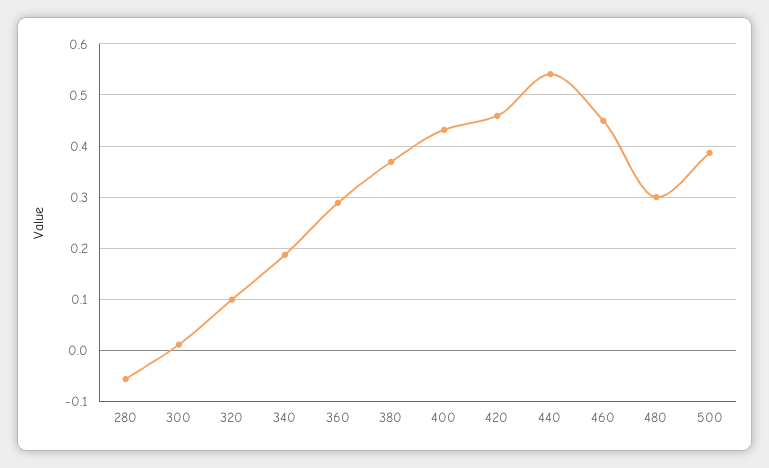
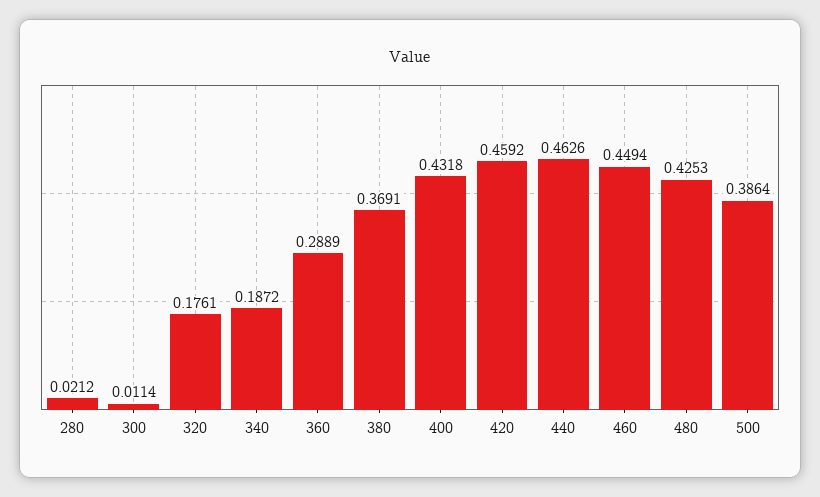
280: -0.06 -> 0.0212
320: 0.1 -> 0.1761
440: 0.54 -> 0.4626
480: 0.3 -> 0.4253

